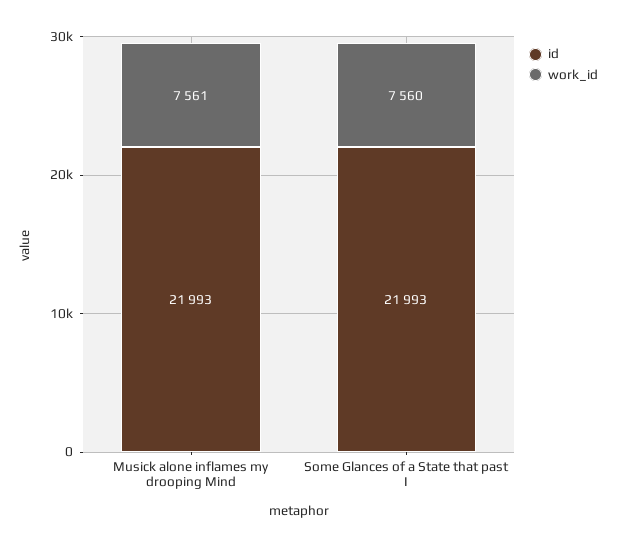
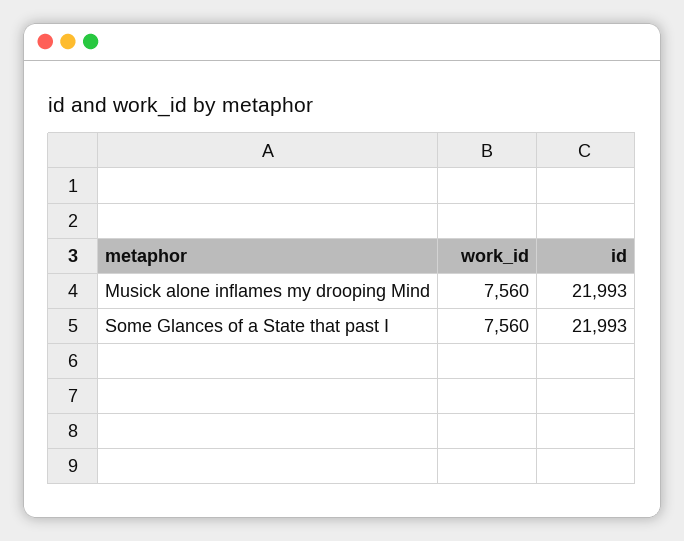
work_id, Musick alone inflames my drooping Mind: 7561 -> 7560

